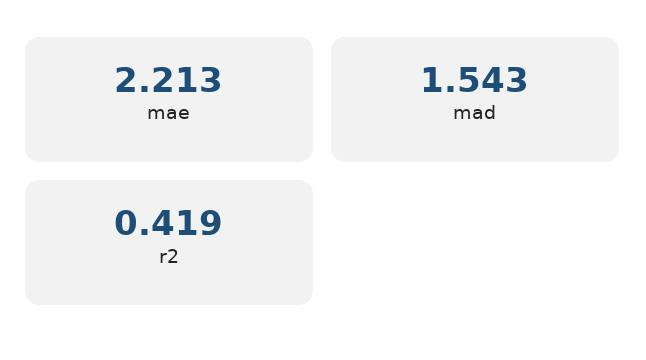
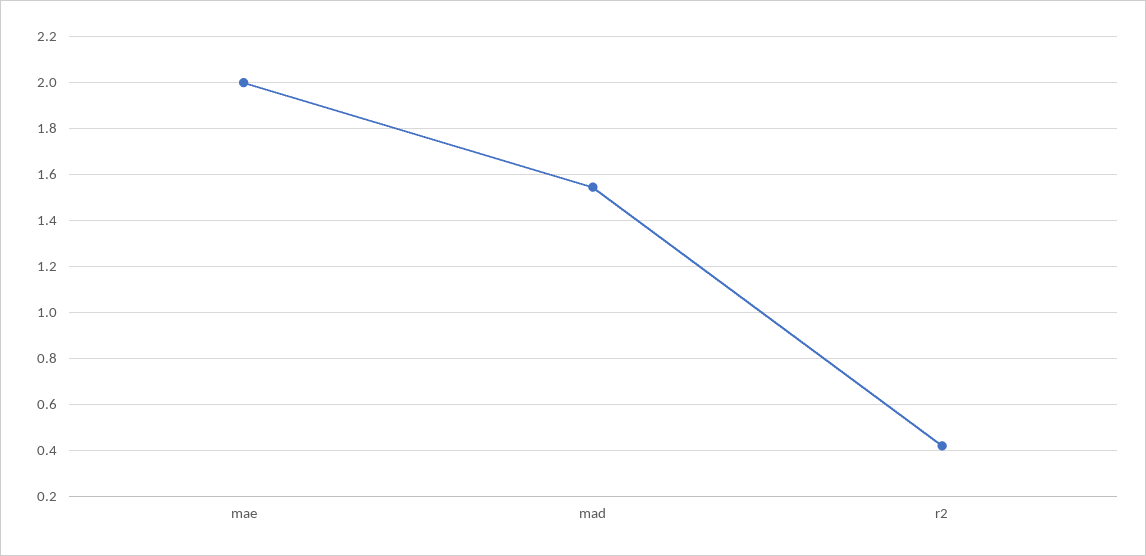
mae: 2.213 -> 2

